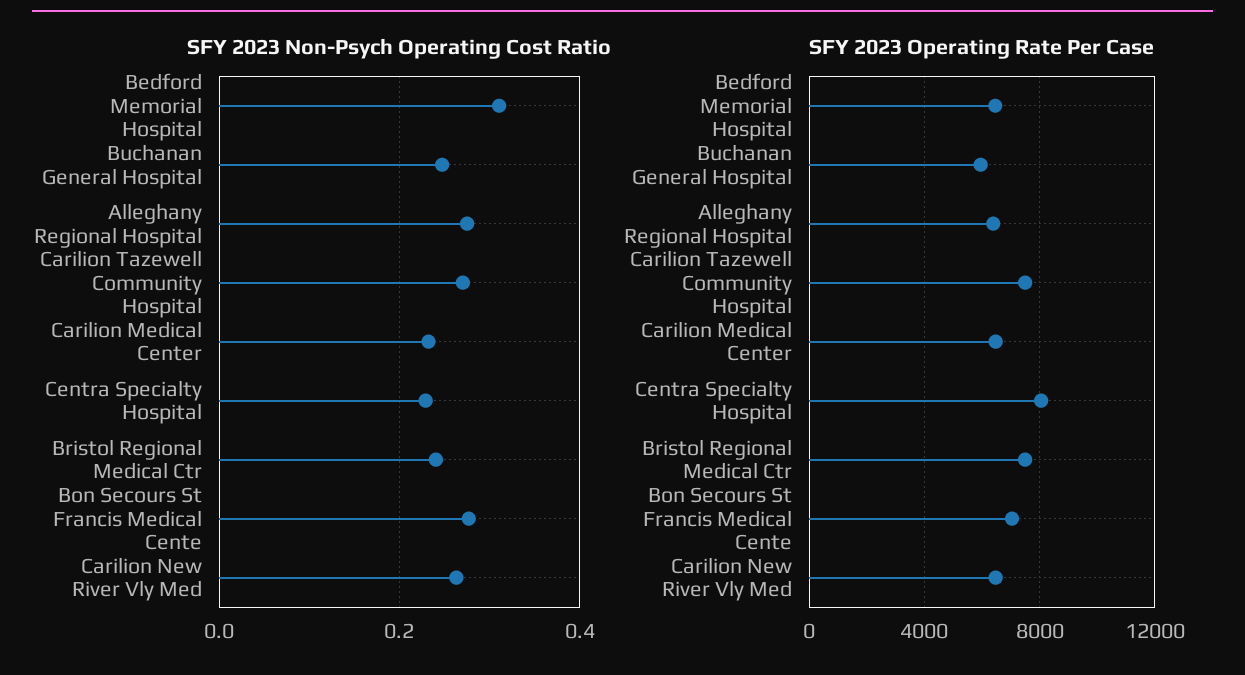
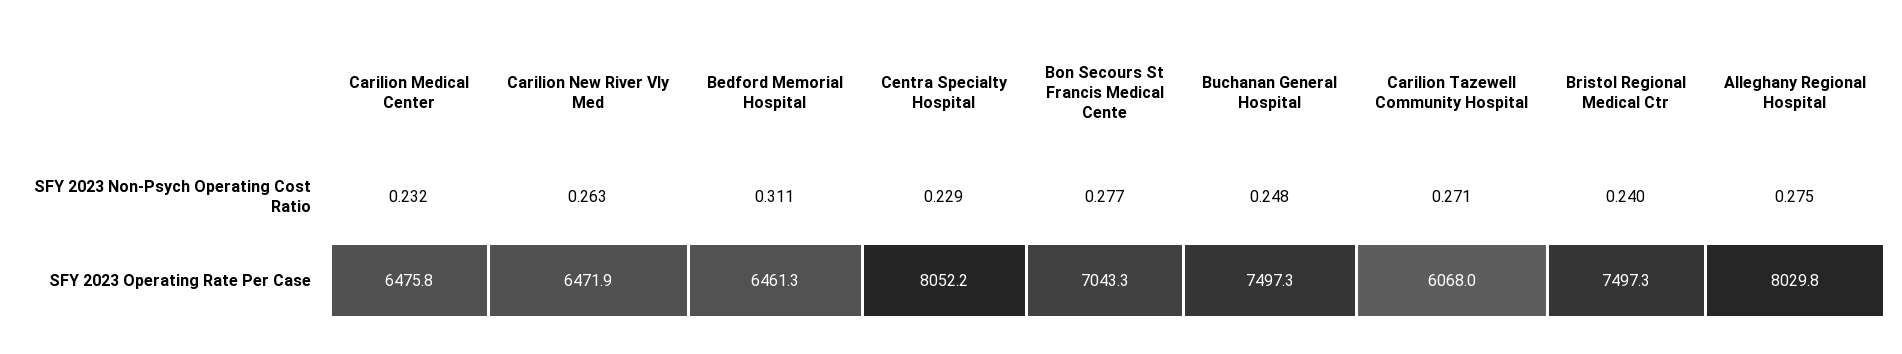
SFY 2023 Operating Rate Per Case, Buchanan General Hospital: 6000 -> 7497.3
SFY 2023 Operating Rate Per Case, Alleghany Regional Hospital: 6500 -> 8029.8
SFY 2023 Operating Rate Per Case, Carilion Tazewell Community Hospital: 7500 -> 6068

